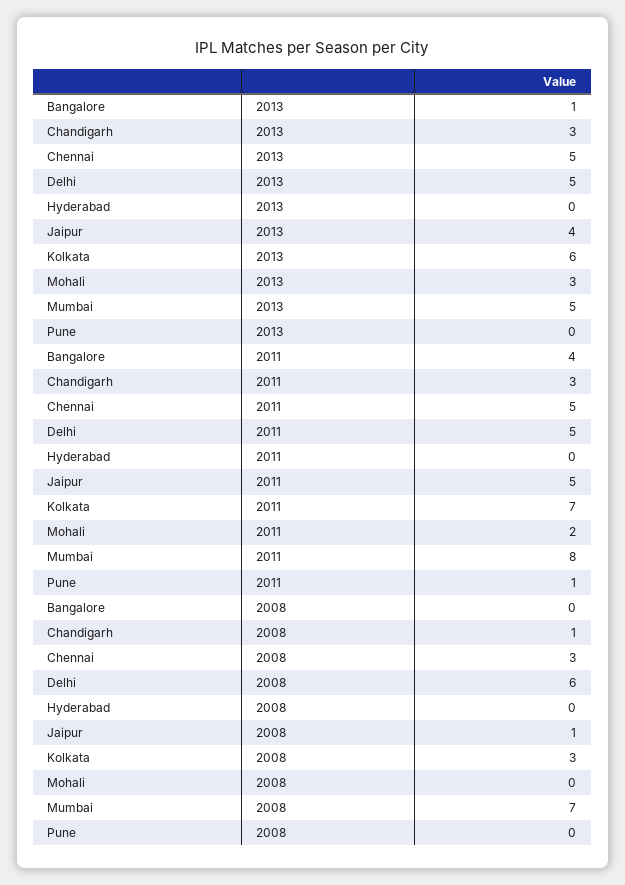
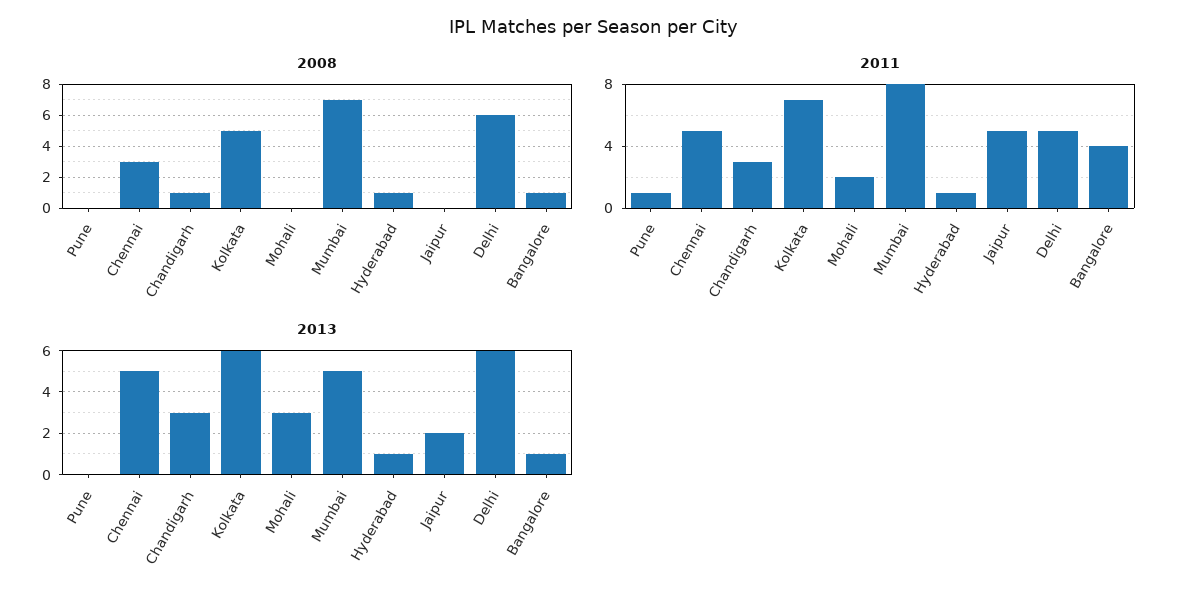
2013, Delhi: 5 -> 6
2013, Hyderabad: 0 -> 1
2013, Jaipur: 4 -> 2
2011, Hyderabad: 0 -> 1
2008, Bangalore: 0 -> 1
2008, Hyderabad: 0 -> 1
2008, Jaipur: 1 -> 0
2008, Kolkata: 3 -> 5

